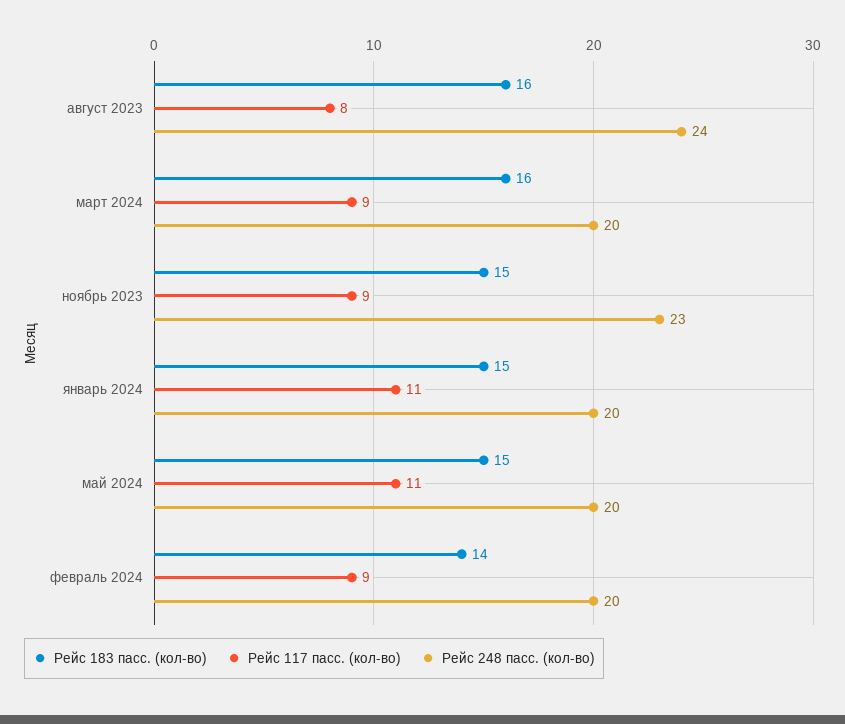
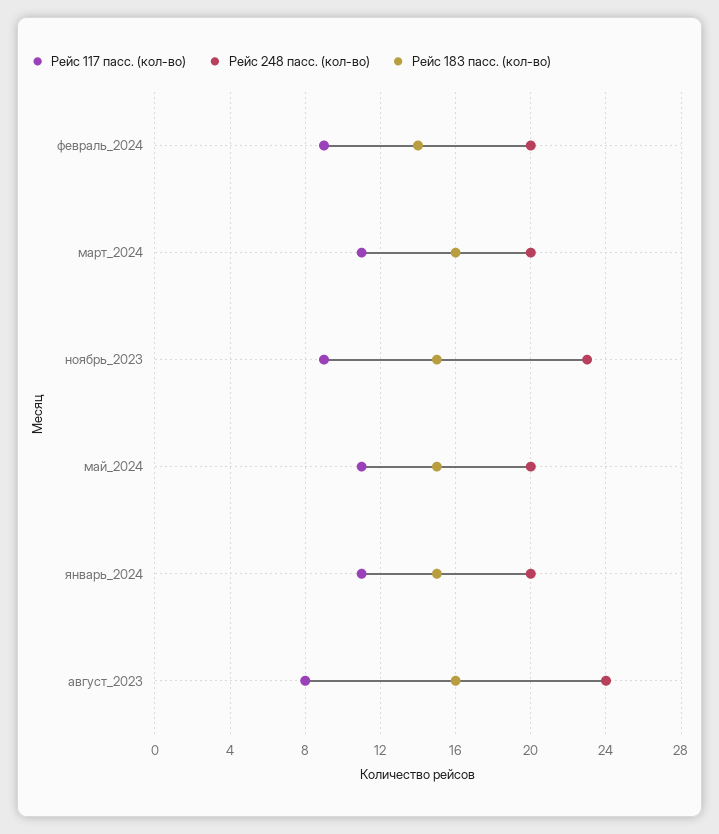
Рейс 117 пасс. (кол-во), март 2024: 9 -> 11

